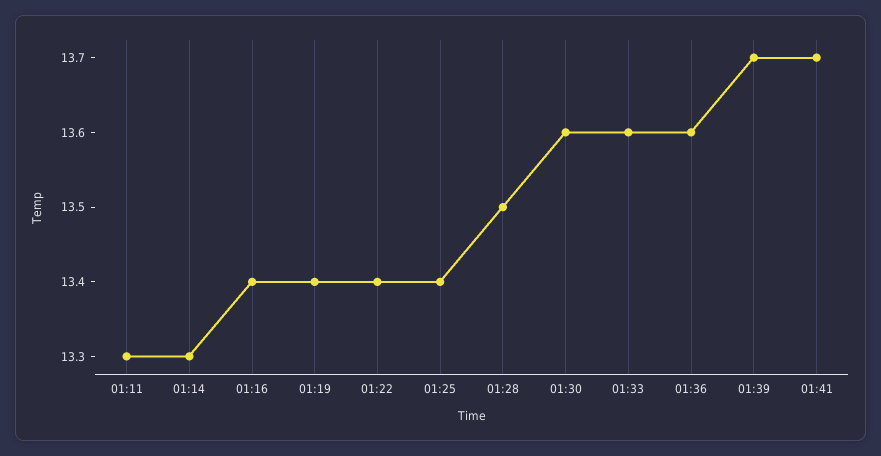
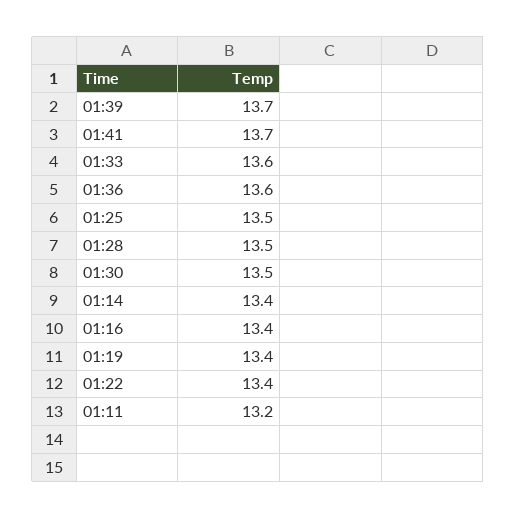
01:11: 13.3 -> 13.2
01:14: 13.3 -> 13.4
01:25: 13.4 -> 13.5
01:30: 13.6 -> 13.5

